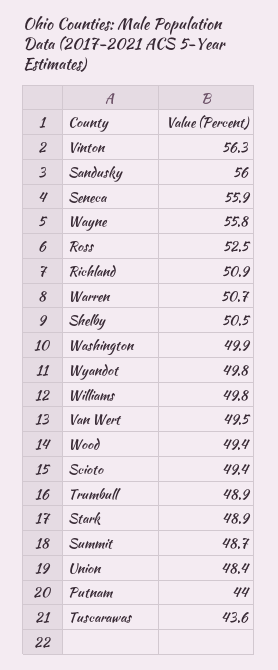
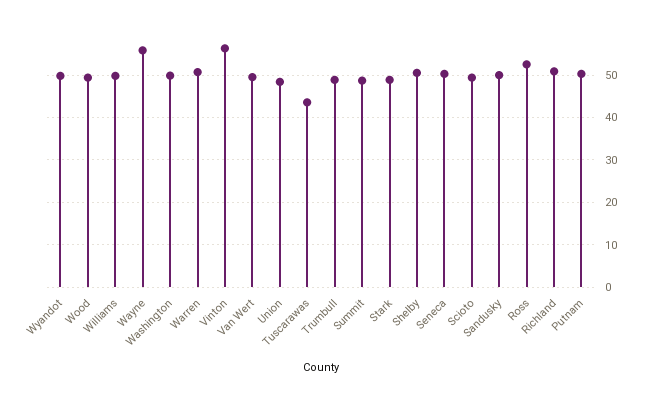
Sandusky: 56 -> 50
Seneca: 55.9 -> 50
Putnam: 44 -> 50

